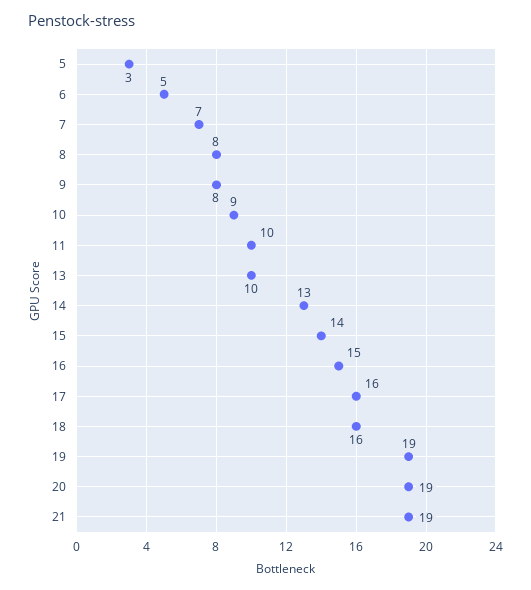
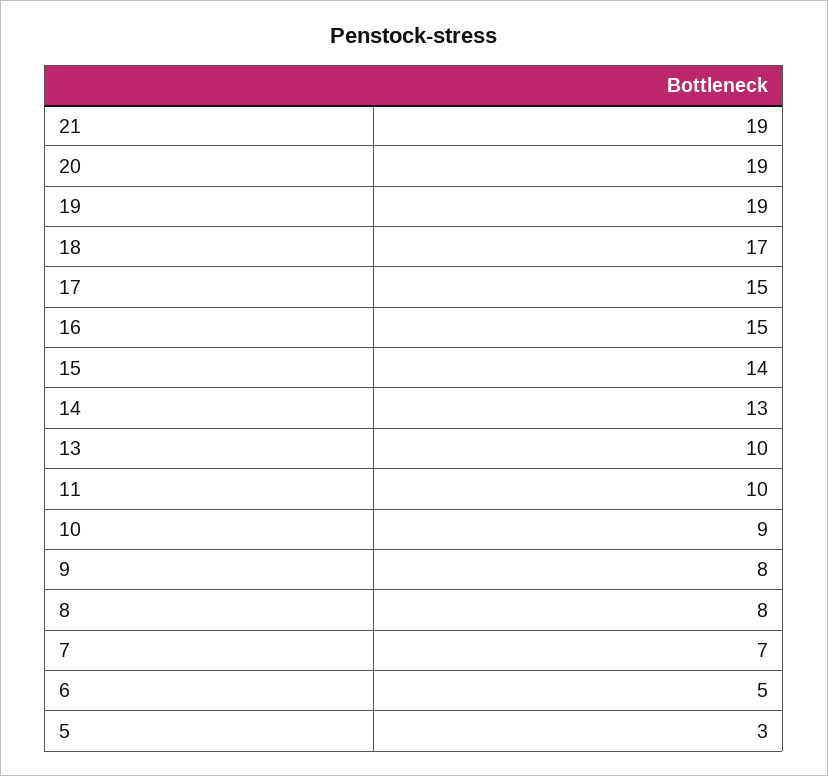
17: 16 -> 15
18: 16 -> 17

